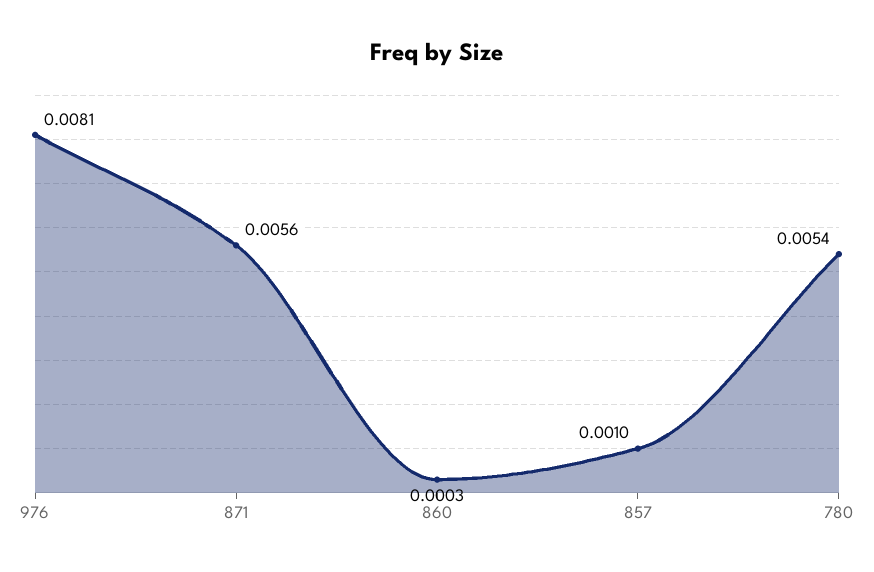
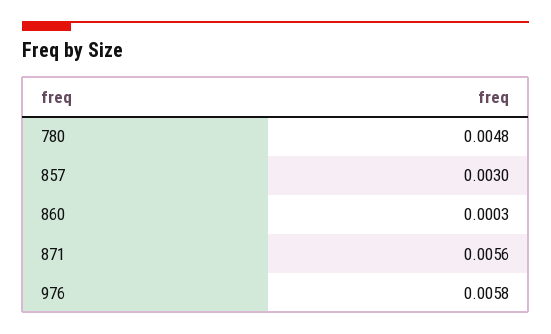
976: 0.0081 -> 0.0058
857: 0.001 -> 0.003
780: 0.0054 -> 0.0048

